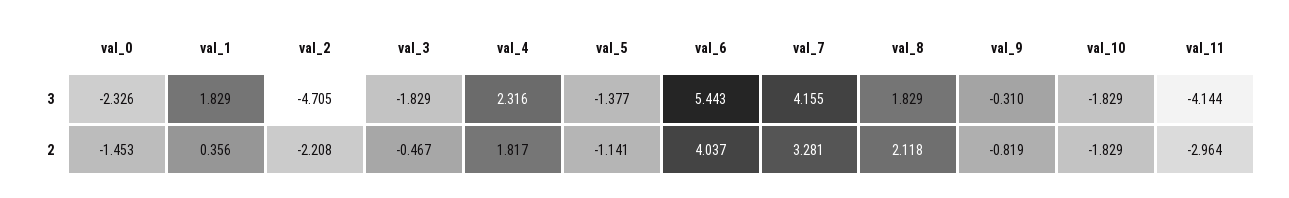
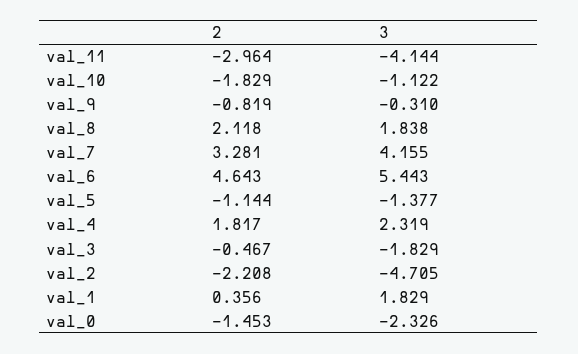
val_4, 3: 2.316 -> 2.319
val_8, 3: 1.829 -> 1.838
val_10, 3: -1.829 -> -1.122
val_5, 2: -1.141 -> -1.144
val_6, 2: 4.037 -> 4.643

